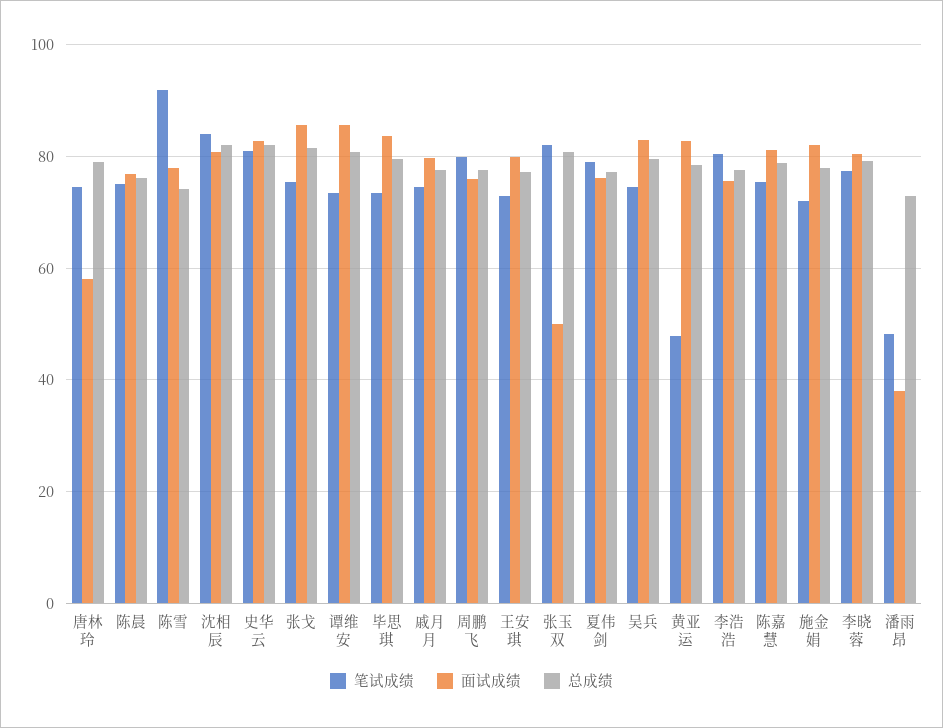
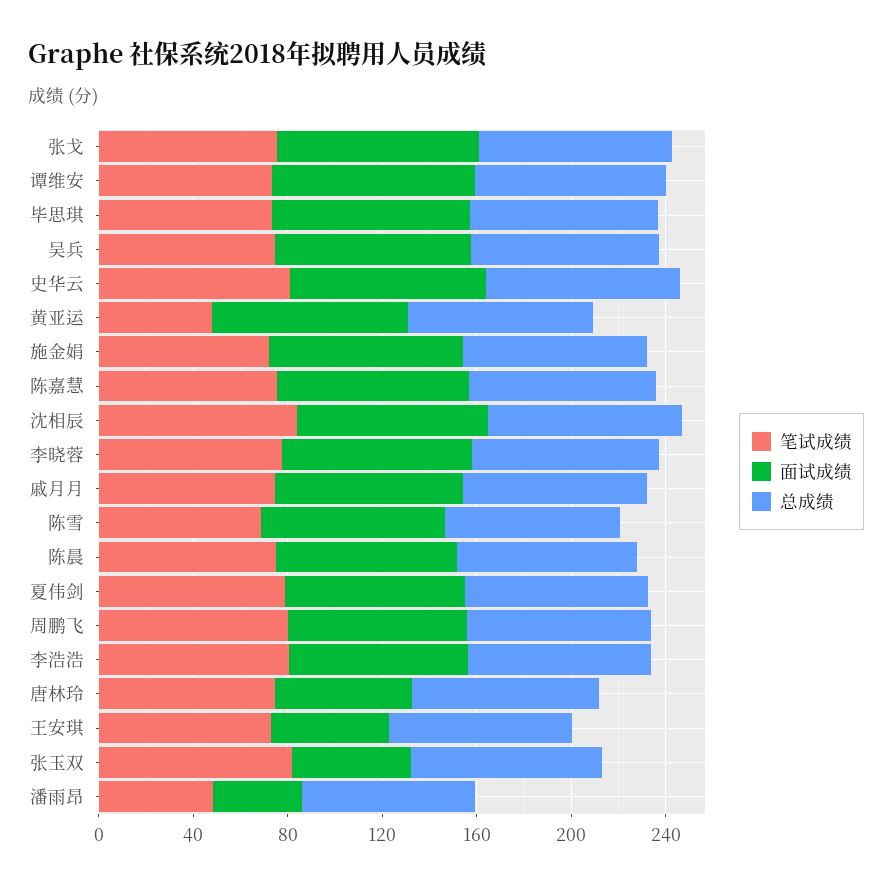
笔试成绩, 陈雪: 92 -> 70
面试成绩, 王安琪: 80 -> 50

